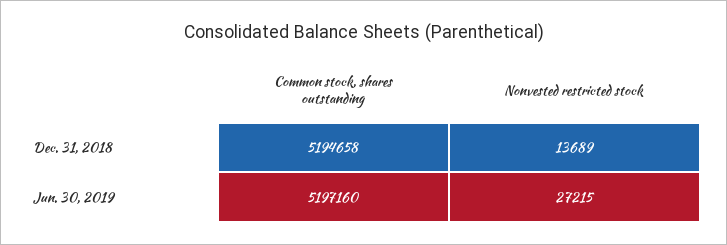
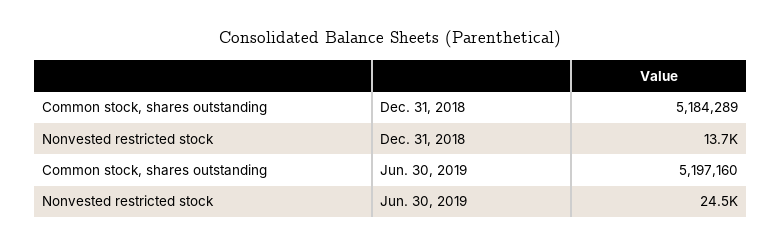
Common stock, shares outstanding, Dec. 31, 2018: 5194658 -> 5184289
Nonvested restricted stock, Jun. 30, 2019: 27215 -> 24500

